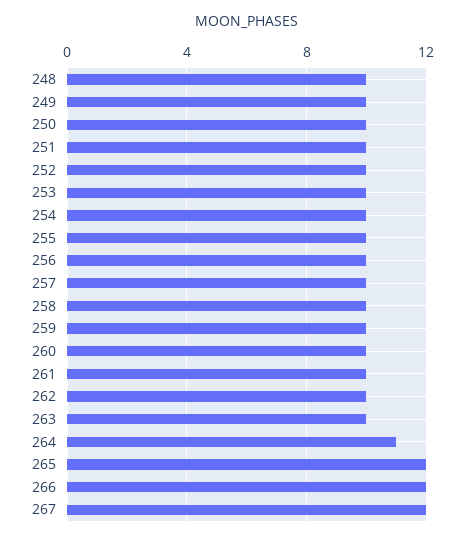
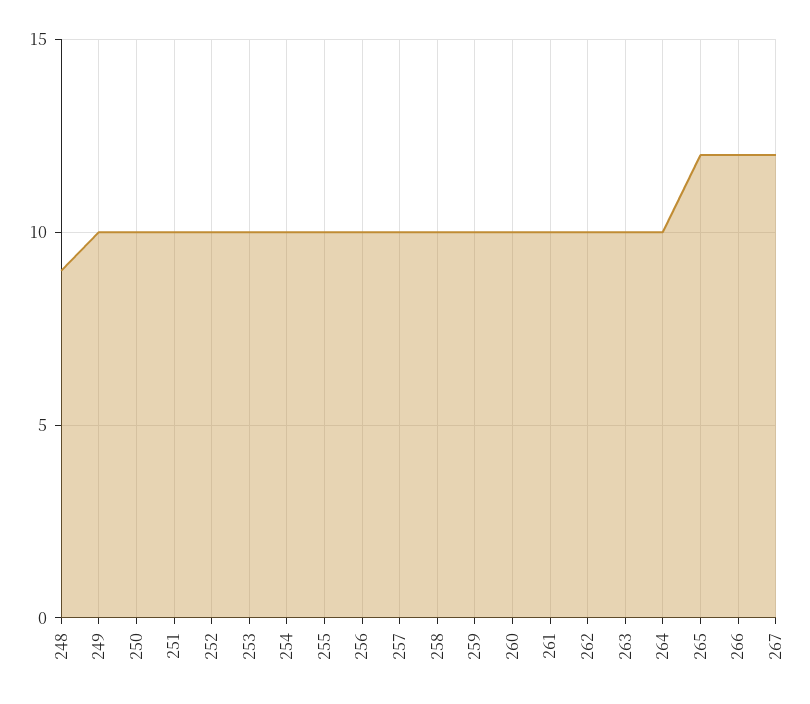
248: 10 -> 9
264: 11 -> 10

